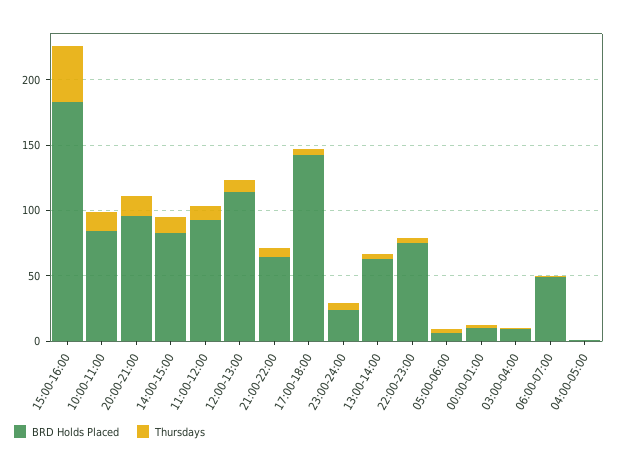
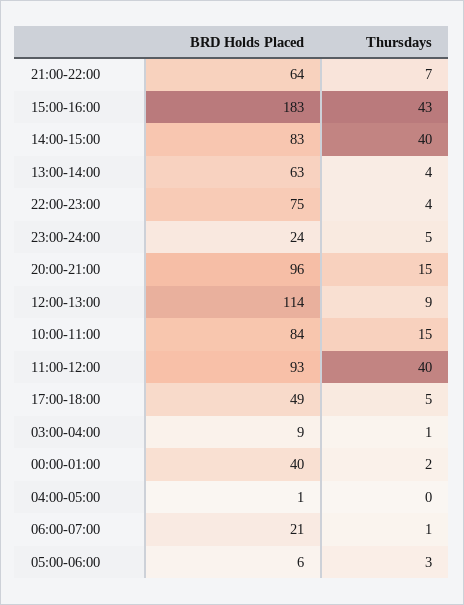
Thursdays, 14:00-15:00: 10 -> 40
Thursdays, 11:00-12:00: 10 -> 40
BRD Holds Placed, 17:00-18:00: 140 -> 49
BRD Holds Placed, 00:00-01:00: 10 -> 40
BRD Holds Placed, 06:00-07:00: 50 -> 21

